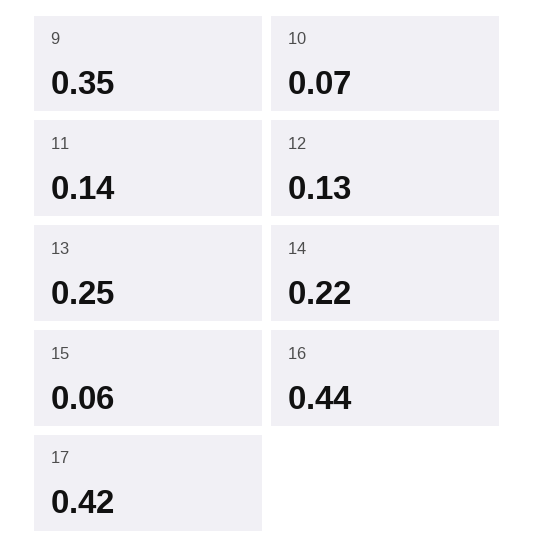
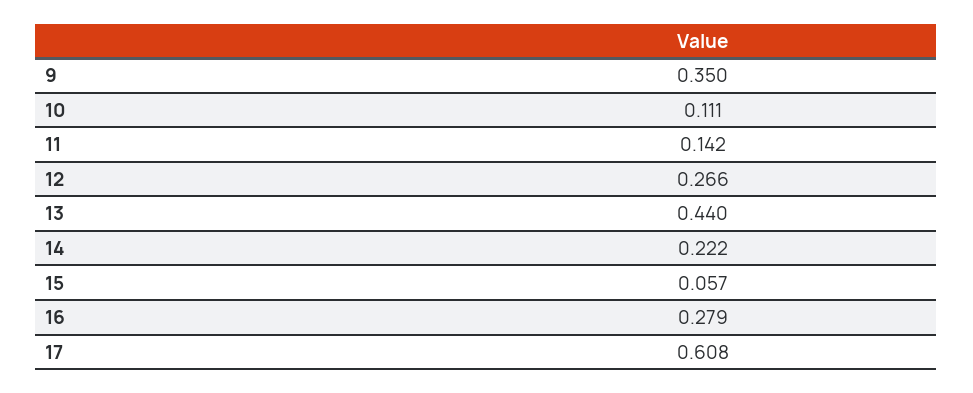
10: 0.07 -> 0.111
12: 0.13 -> 0.266
13: 0.25 -> 0.44
16: 0.44 -> 0.279
17: 0.42 -> 0.608

